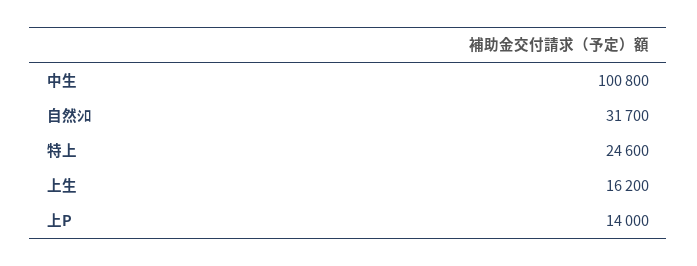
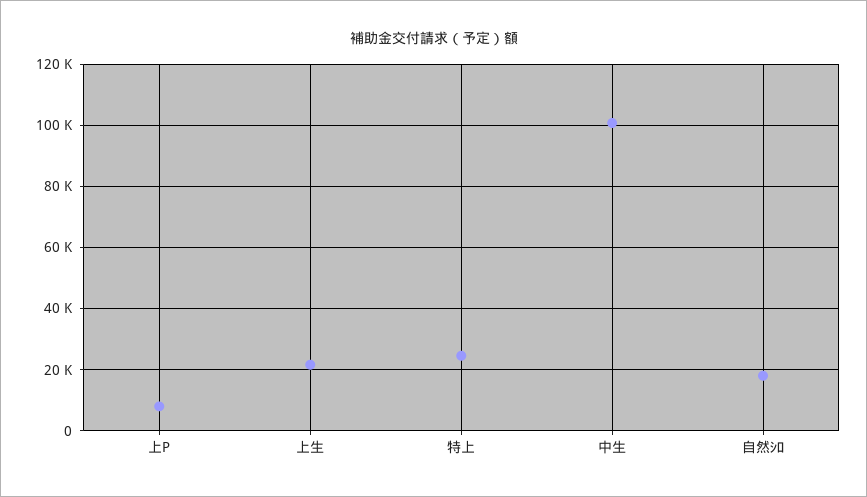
自然ｼﾛ: 31700 -> 18000
上生: 16200 -> 22000
上P: 14000 -> 8000

